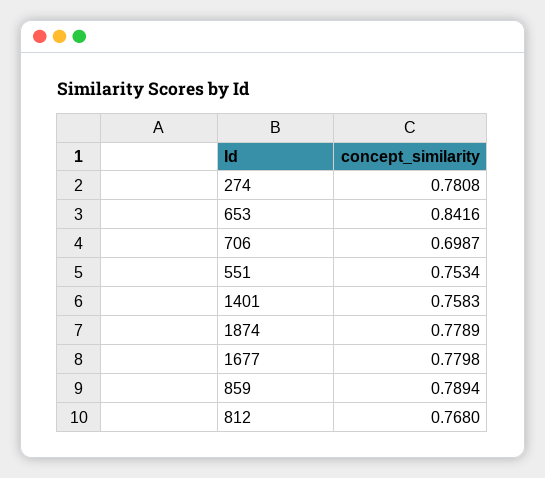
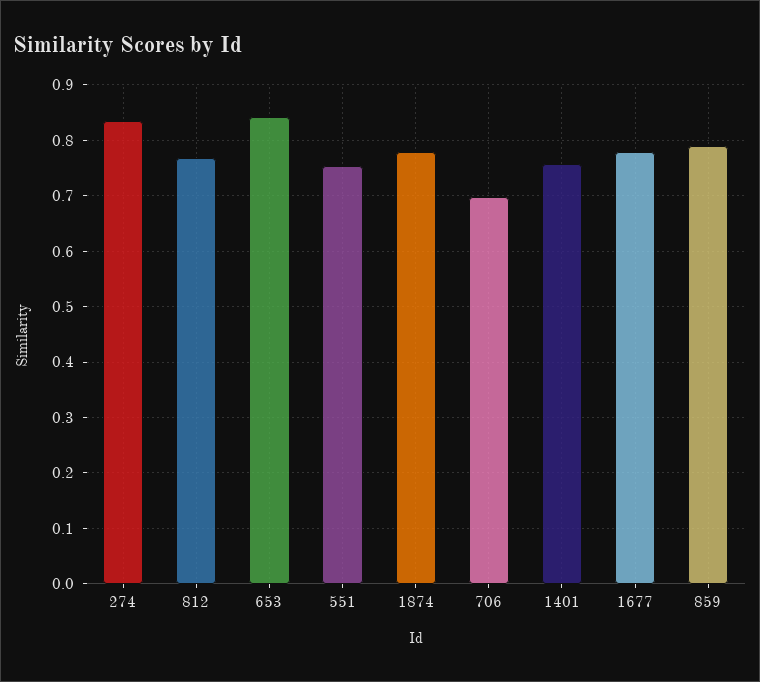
274: 0.7808 -> 0.84

